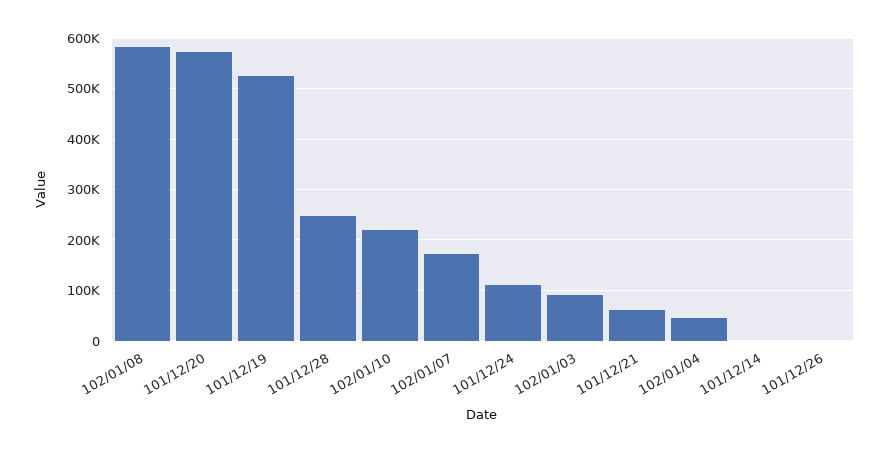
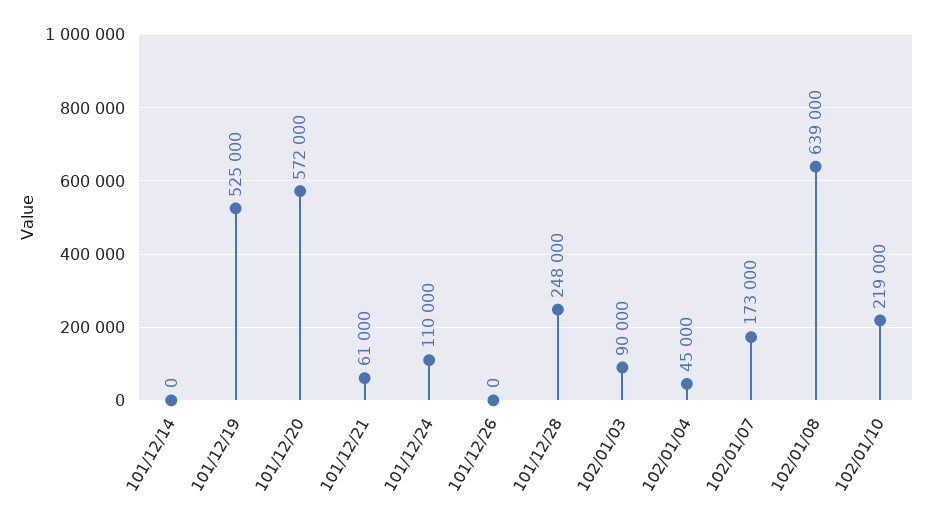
102/01/08: 580000 -> 639000

